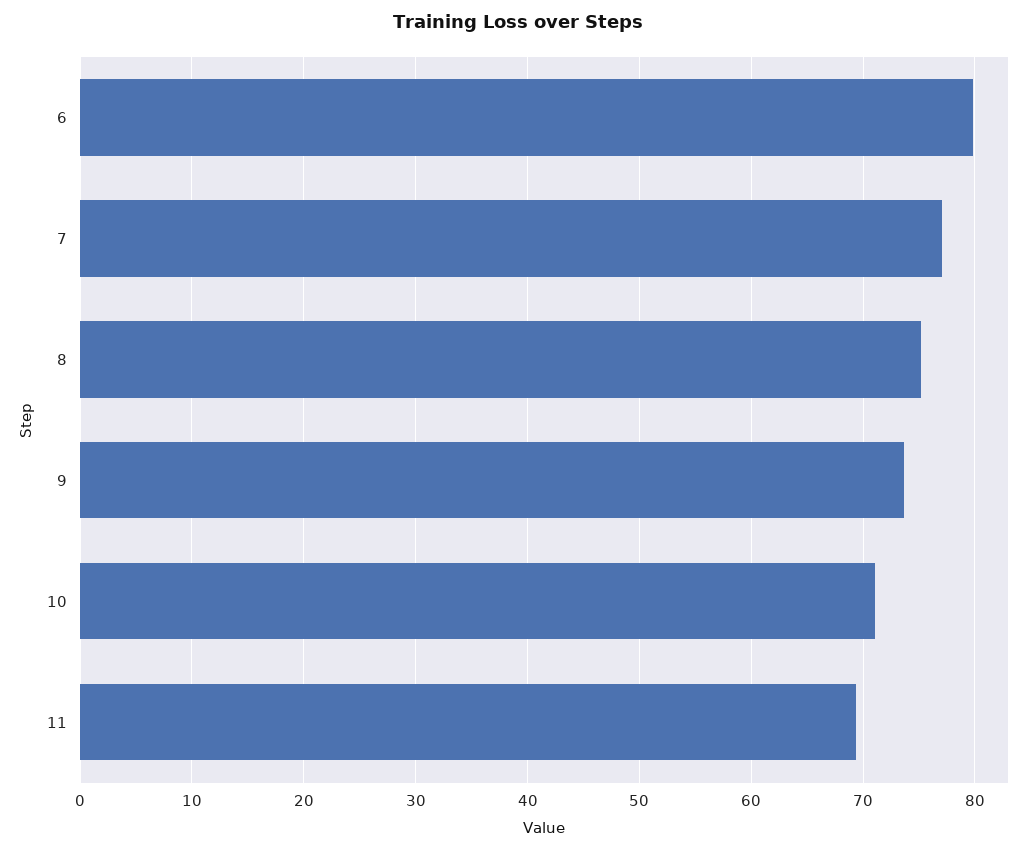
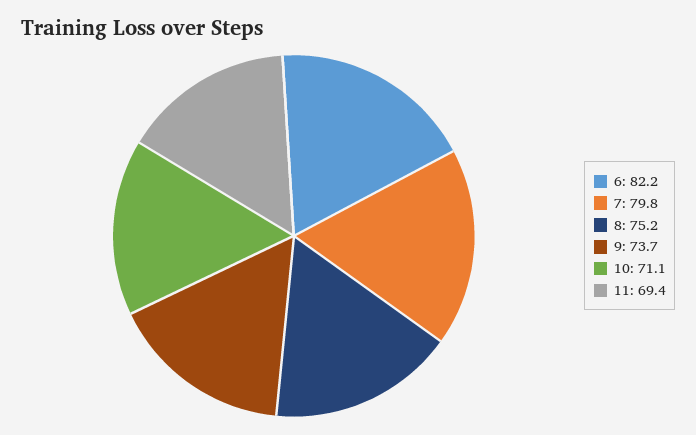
6: 80 -> 82.2
7: 77 -> 79.8

